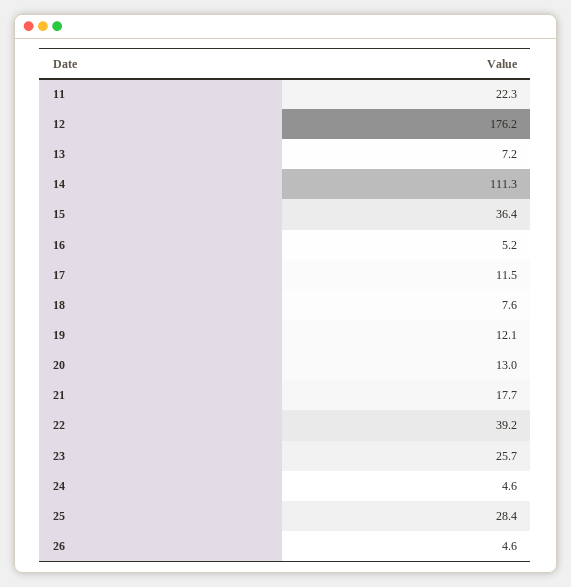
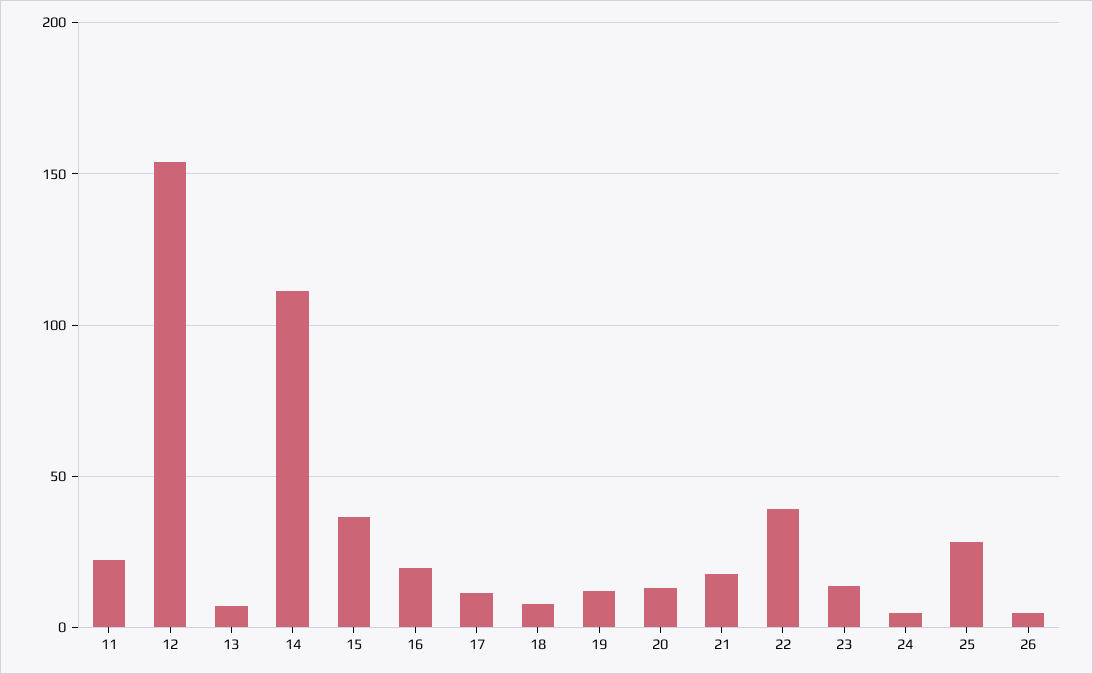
12: 176.2 -> 155
16: 5.2 -> 20
23: 25.7 -> 15

